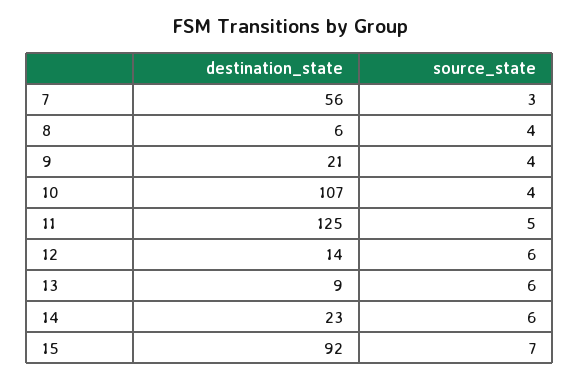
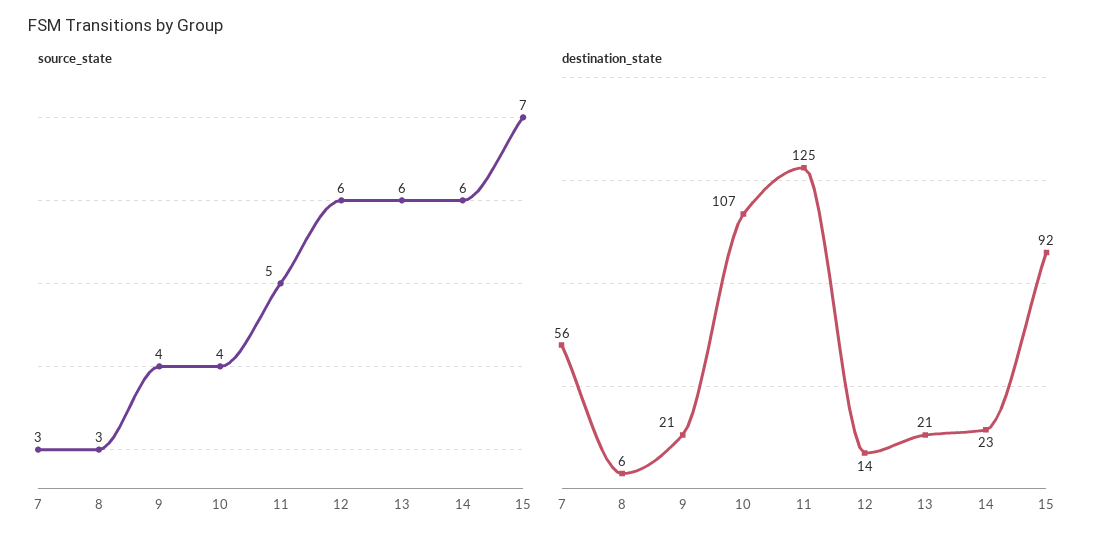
source_state, 8: 4 -> 3
destination_state, 13: 9 -> 21

